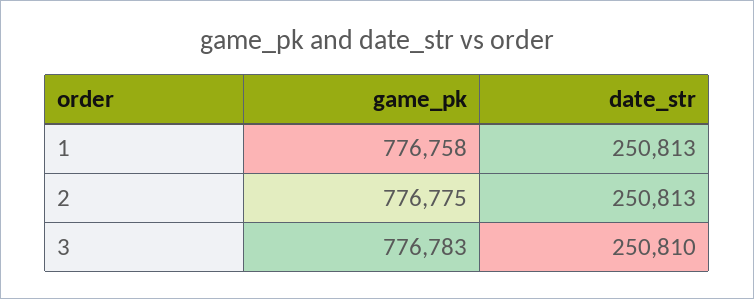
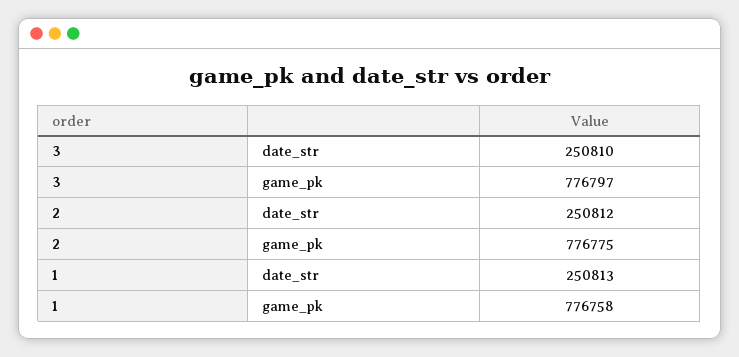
date_str, 2: 250813 -> 250812
game_pk, 3: 776783 -> 776797

